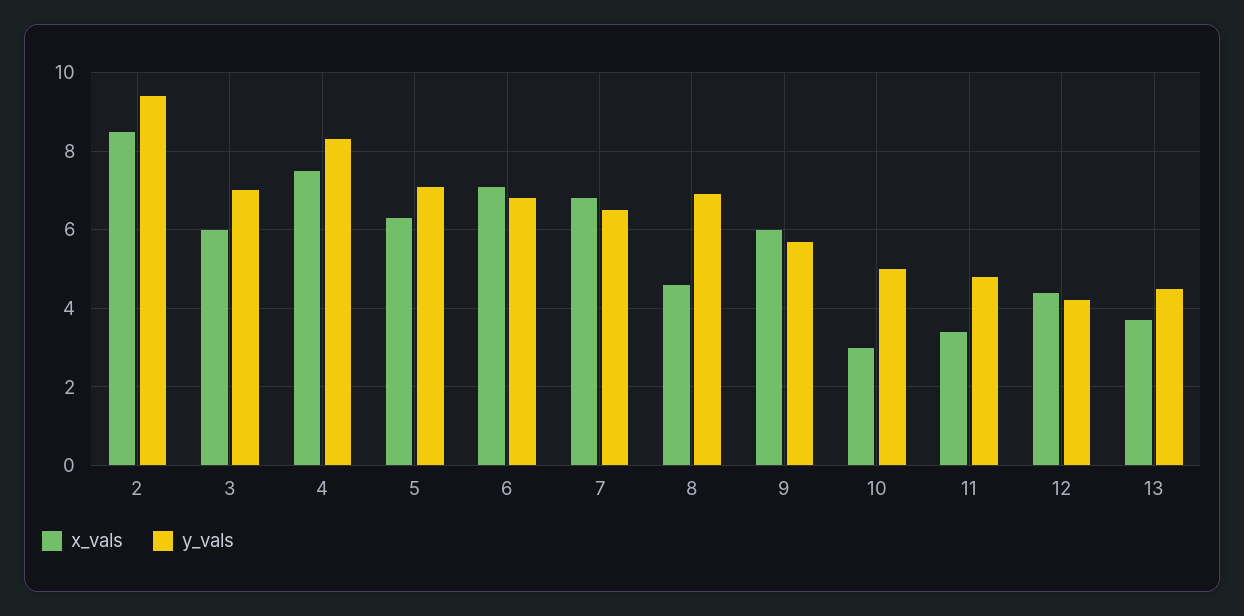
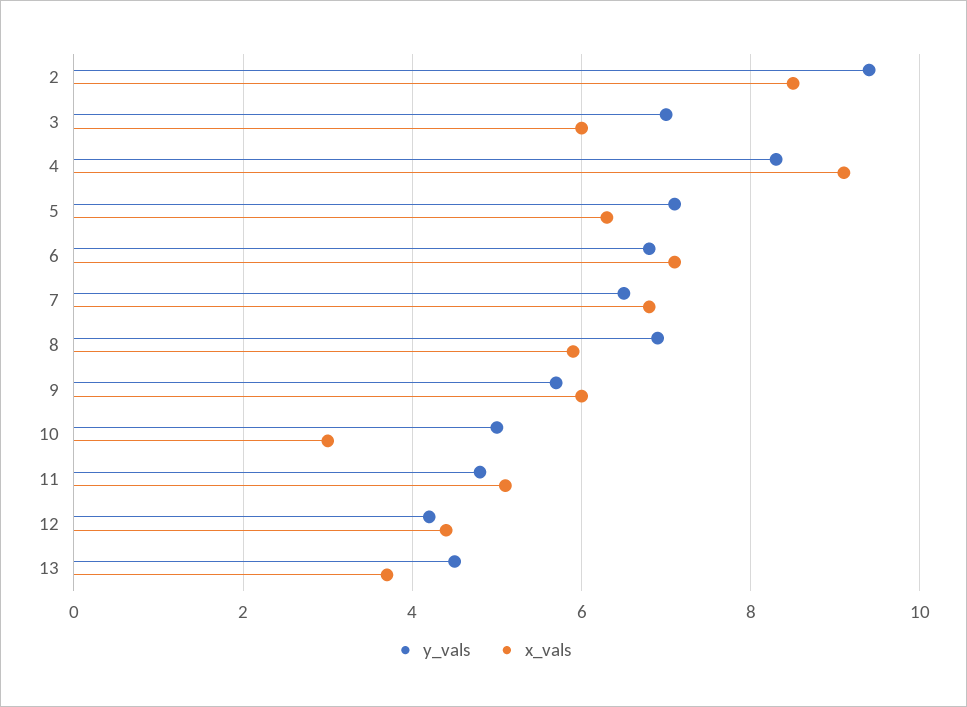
x_vals, 4: 7.5 -> 9
x_vals, 8: 4.5 -> 6
x_vals, 11: 3.5 -> 5

